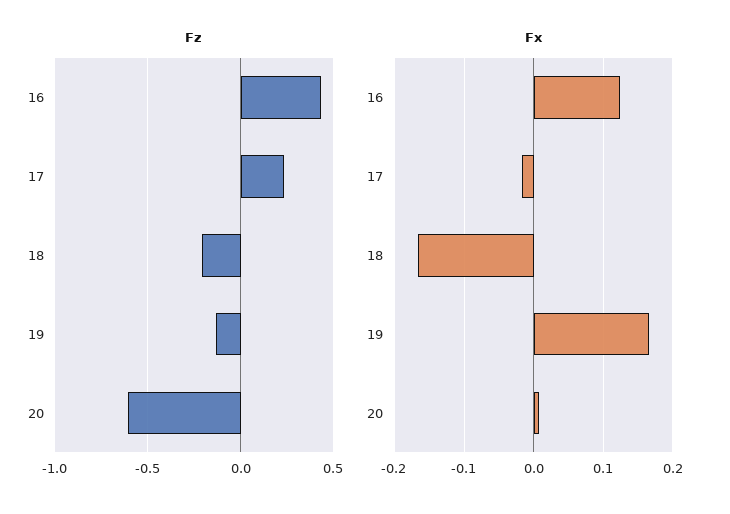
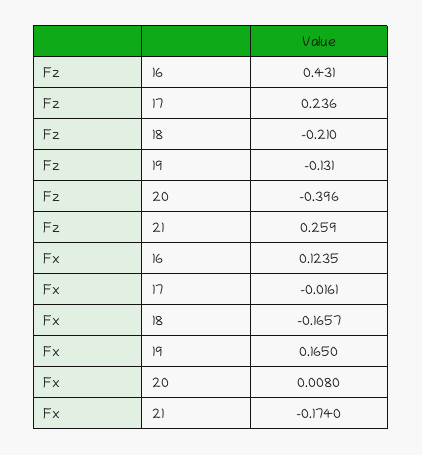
Fz, 20: -0.6 -> -0.396
Fz, 21: none -> 0.259
Fx, 21: none -> -0.174

